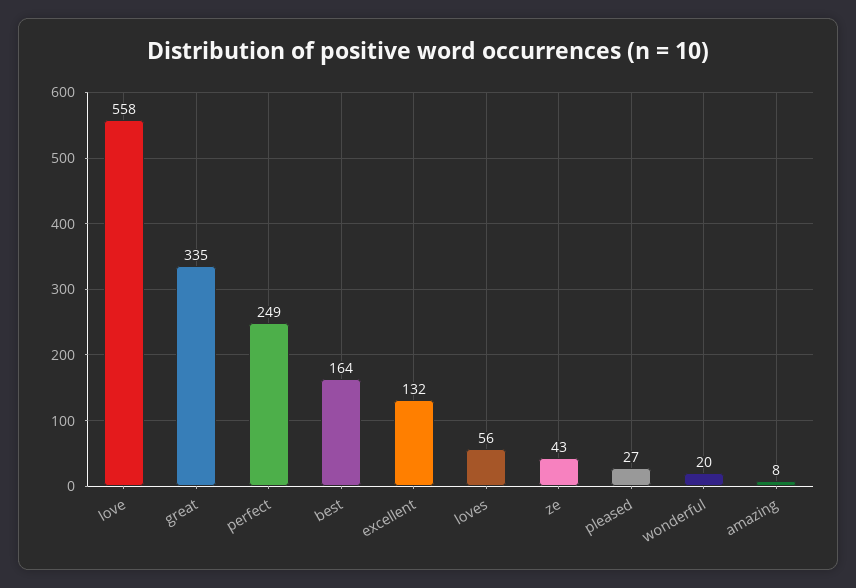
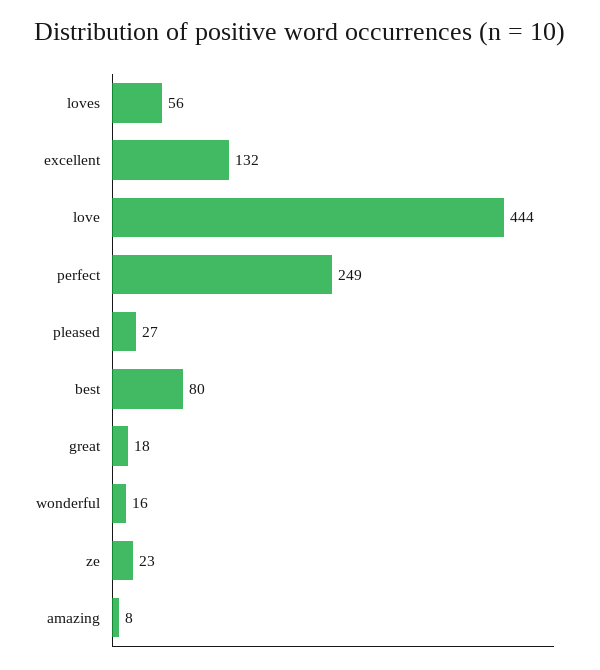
love: 558 -> 444
great: 335 -> 18
best: 164 -> 80
ze: 43 -> 23
wonderful: 20 -> 16

